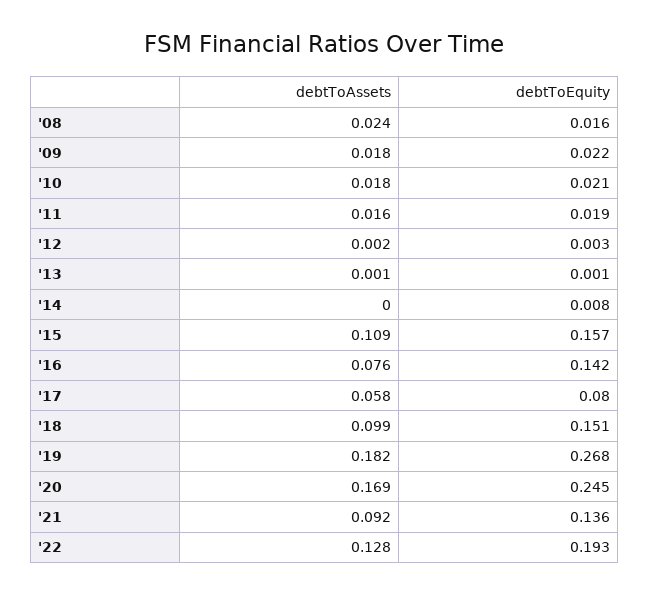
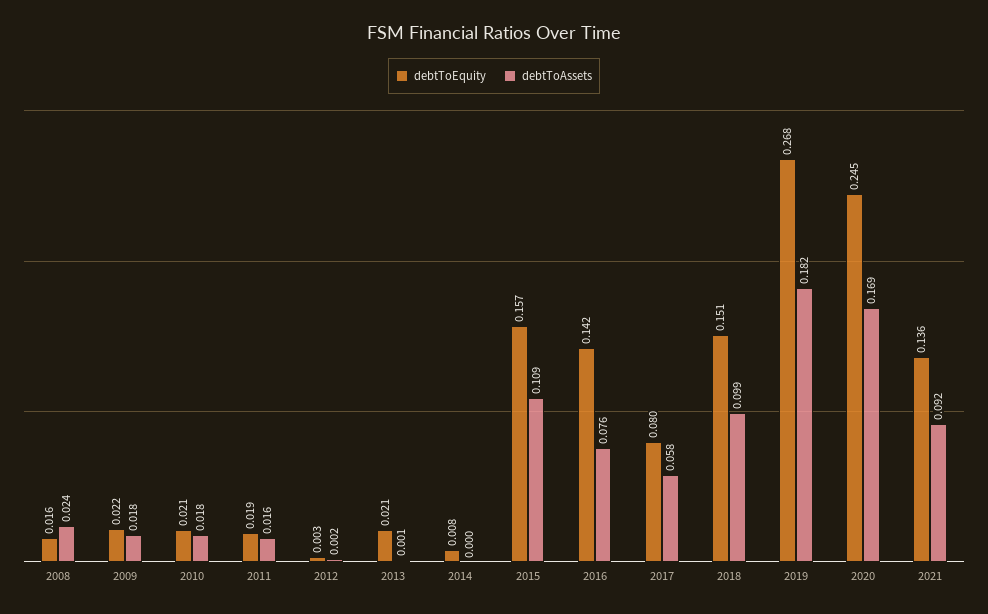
debtToEquity, '13: 0.001 -> 0.021
debtToAssets, '22: 0.128 -> none
debtToEquity, '22: 0.193 -> none

